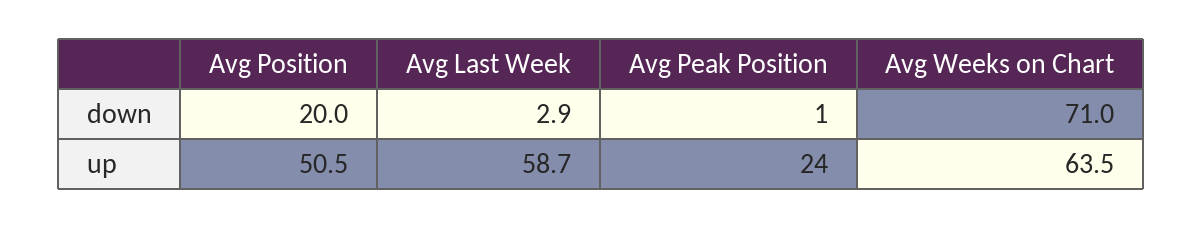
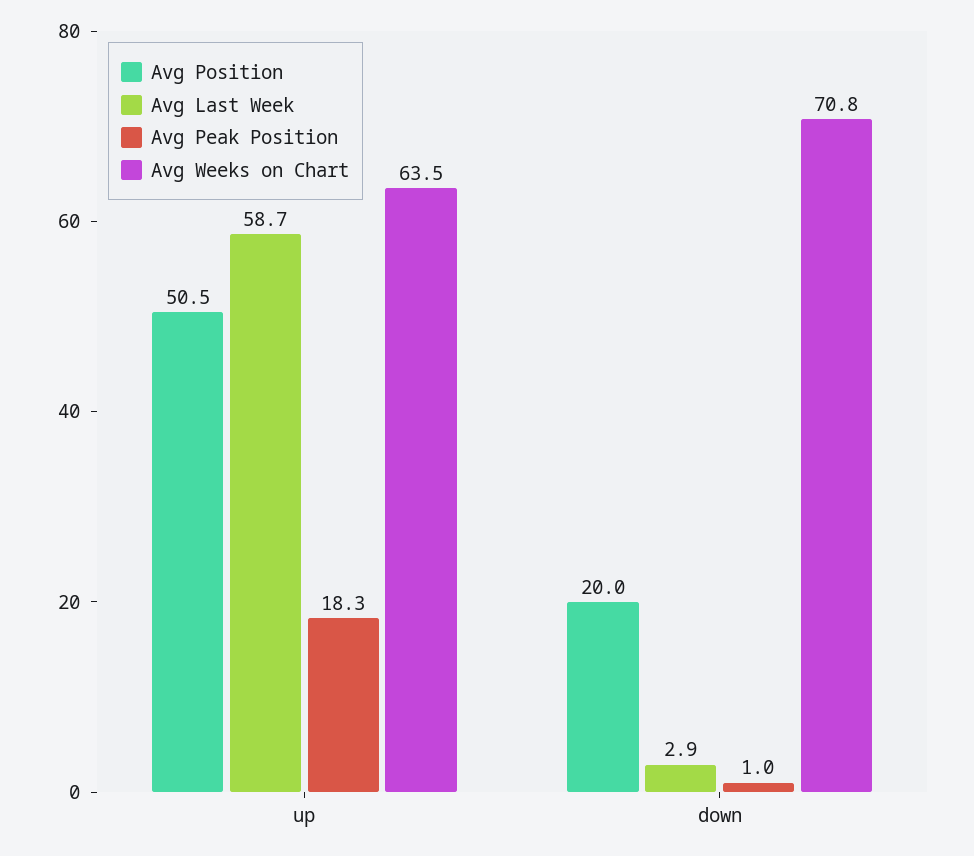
Avg Weeks on Chart, down: 71 -> 70.8
Avg Peak Position, up: 24 -> 18.3

